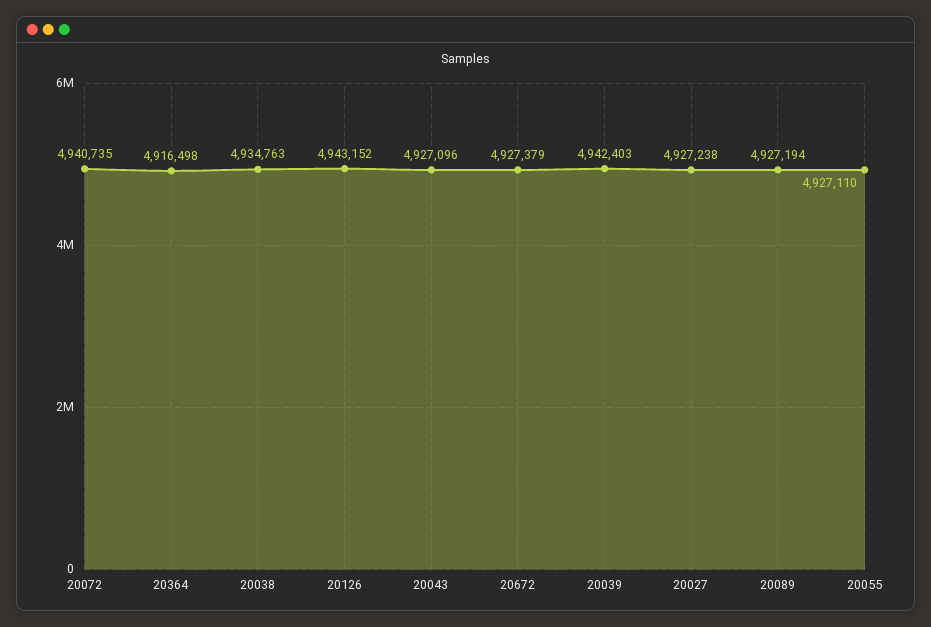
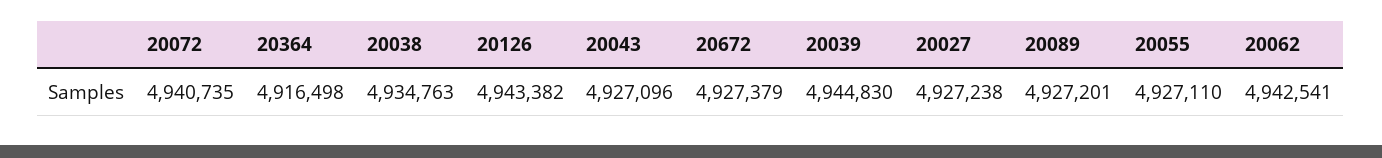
20126: 4943152 -> 4943382
20039: 4942403 -> 4944830
20089: 4927194 -> 4927201
20062: none -> 4942541

